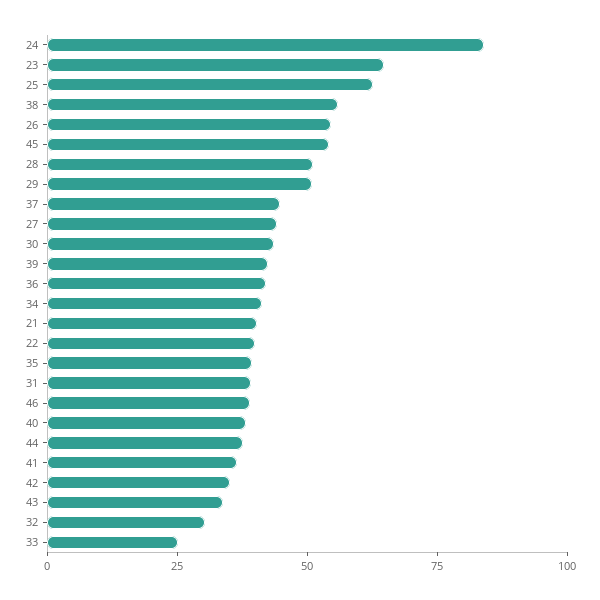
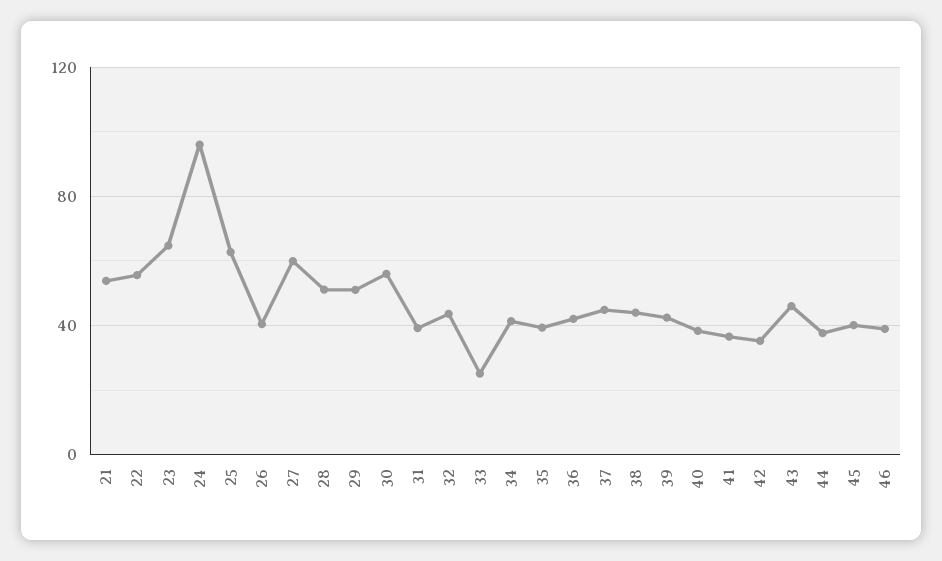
24: 85 -> 95
38: 55 -> 45
26: 55 -> 40
45: 55 -> 40
27: 45 -> 60
30: 45 -> 55
21: 40 -> 55
22: 40 -> 55
43: 35 -> 45
32: 30 -> 45

